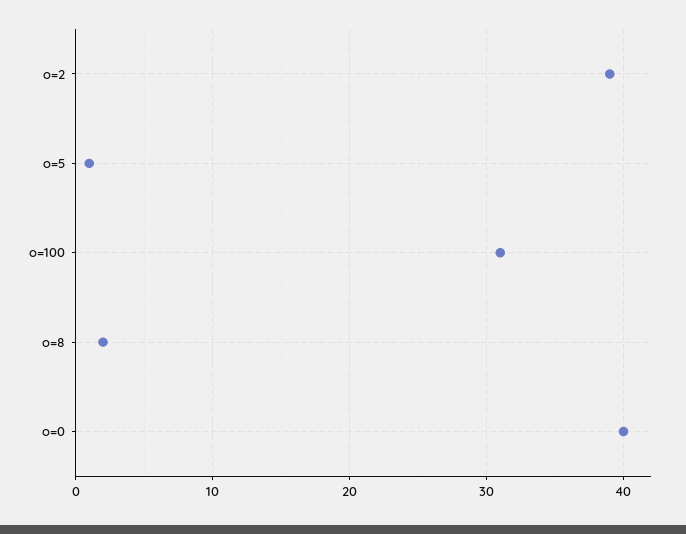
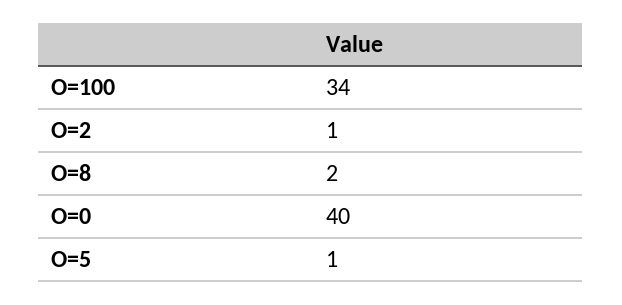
o=2: 39 -> 1
o=100: 31 -> 34

